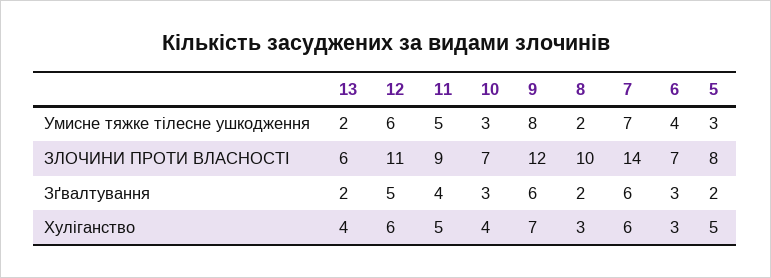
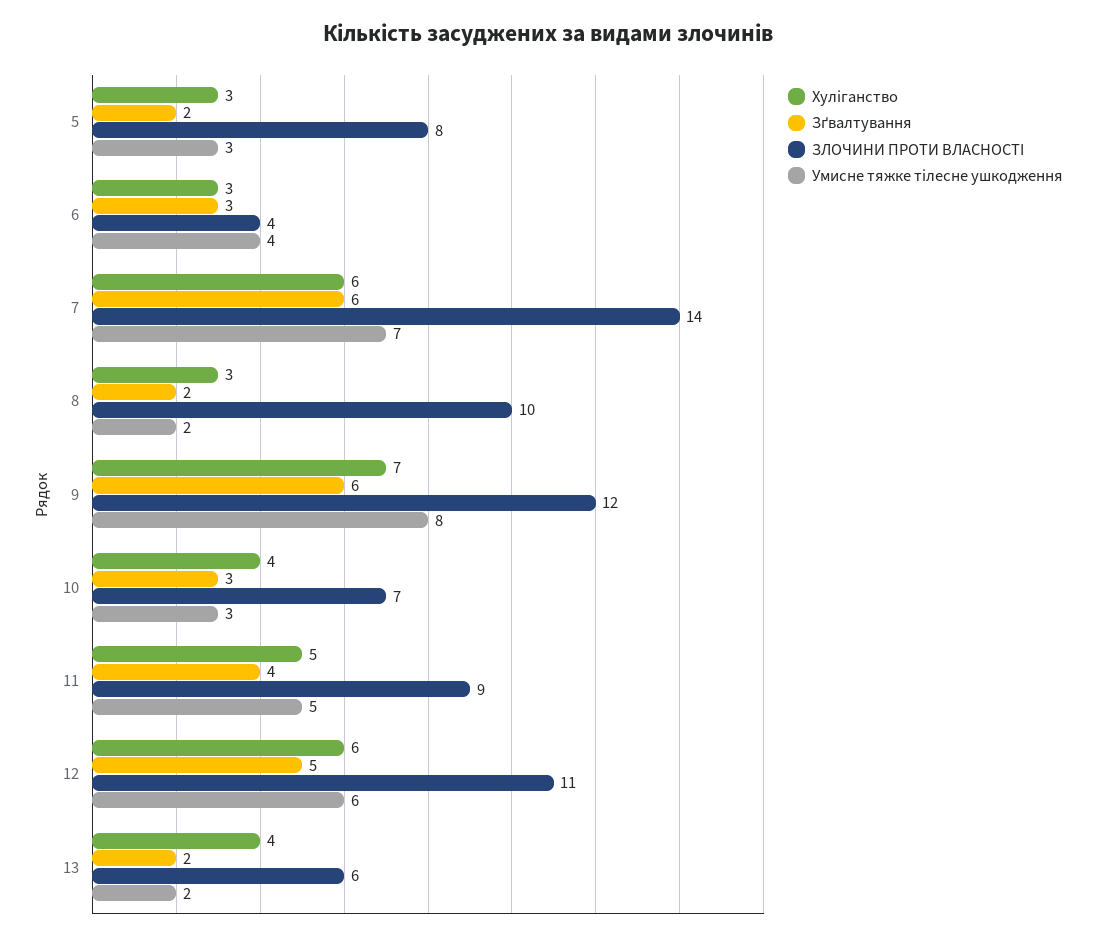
ЗЛОЧИНИ ПРОТИ ВЛАСНОСТІ, 6: 7 -> 4
Хуліганство, 5: 5 -> 3

